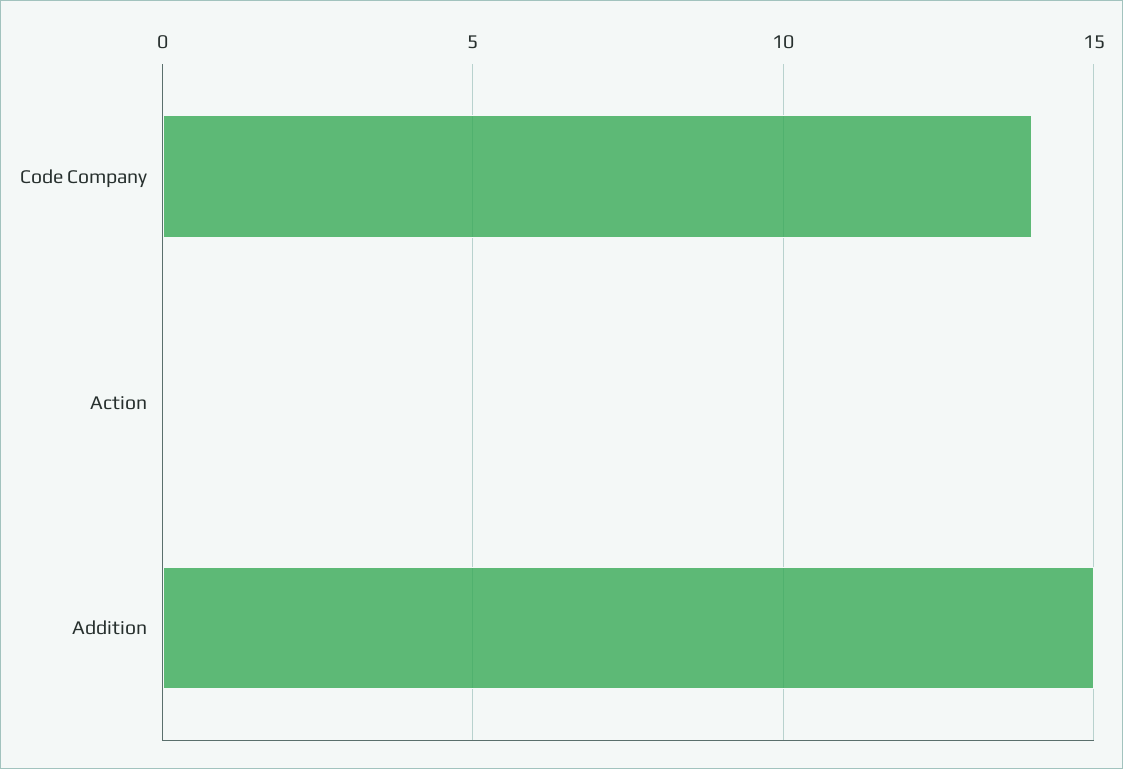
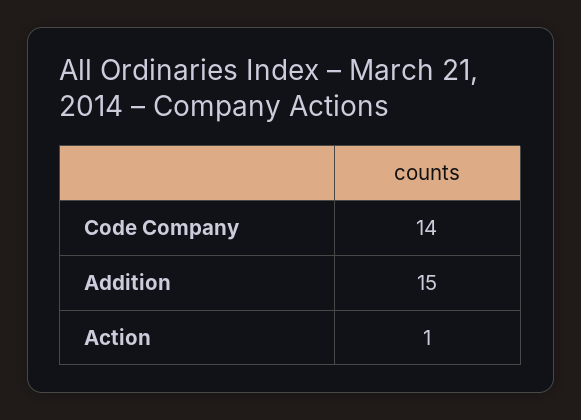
Action: 0 -> 1

